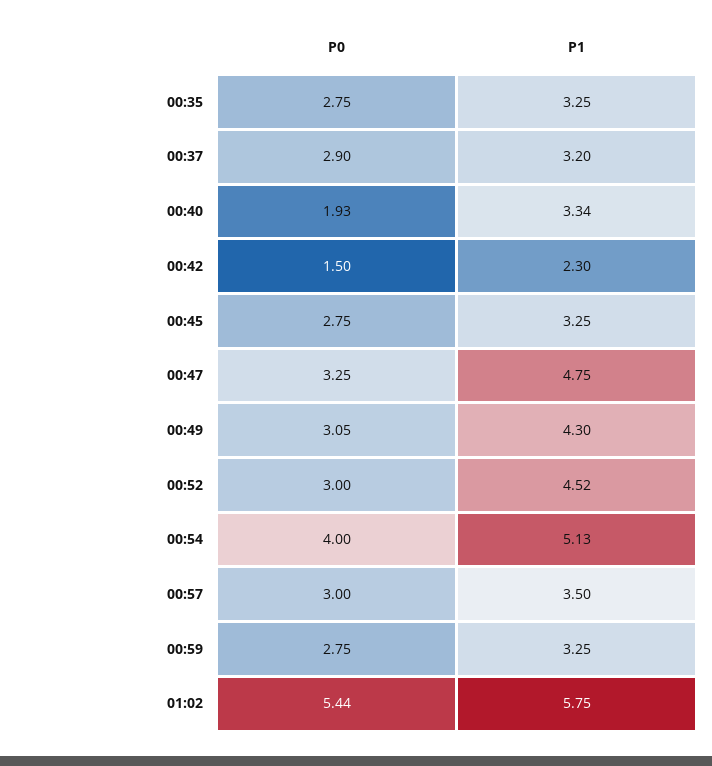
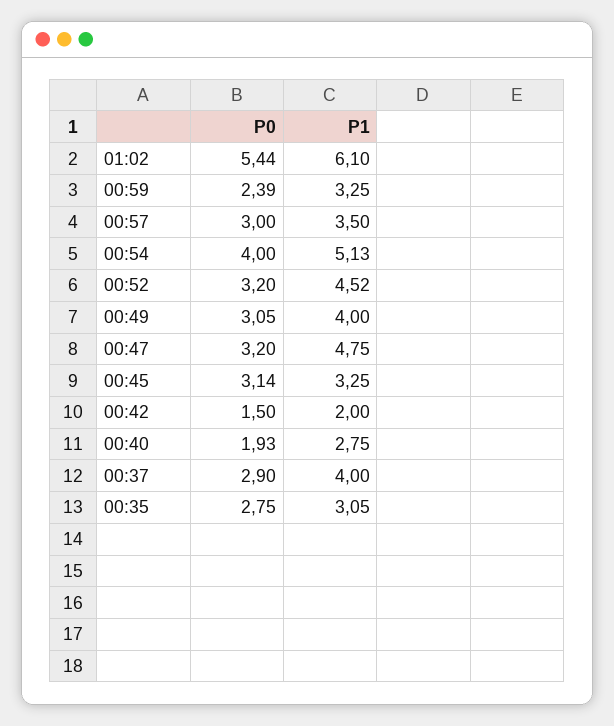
P1, 00:35: 3.25 -> 3.05
P1, 00:37: 3.2 -> 4
P1, 00:40: 3.34 -> 2.75
P1, 00:42: 2.3 -> 2
P0, 00:45: 2.75 -> 3.14
P0, 00:47: 3.25 -> 3.2
P1, 00:49: 4.3 -> 4
P0, 00:52: 3 -> 3.2
P0, 00:59: 2.75 -> 2.39
P1, 01:02: 5.75 -> 6.1

